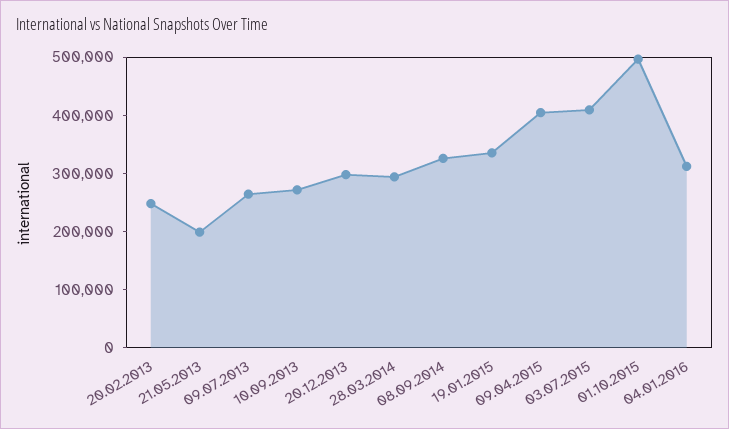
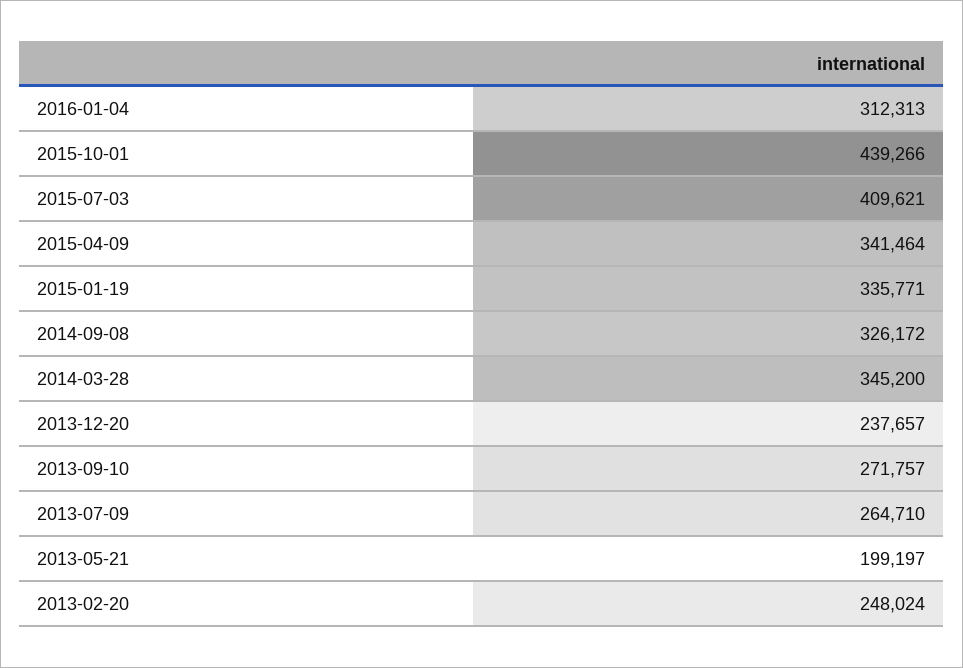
20.12.2013: 300000 -> 237657
28.03.2014: 300000 -> 345200
09.04.2015: 400000 -> 341464
01.10.2015: 500000 -> 439266

